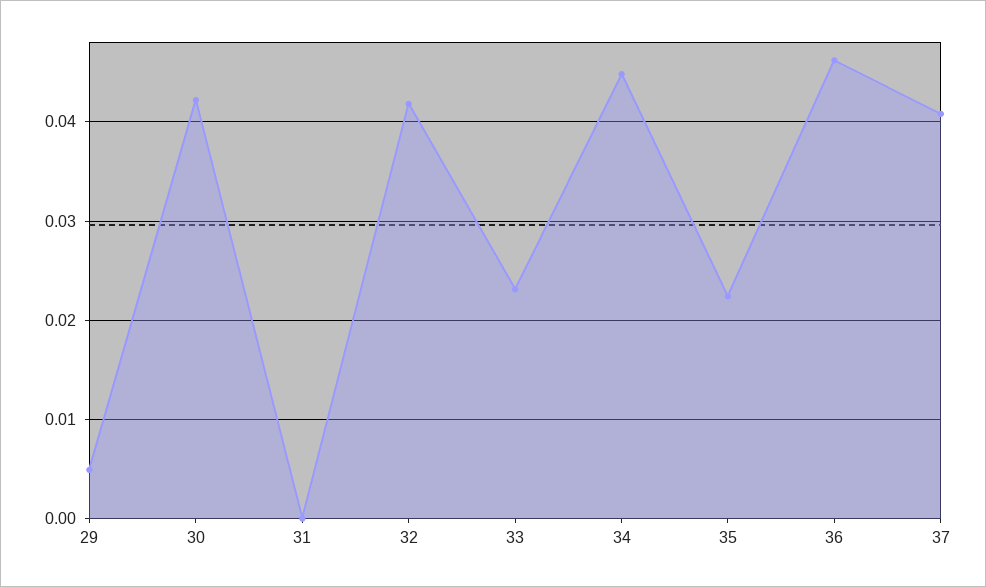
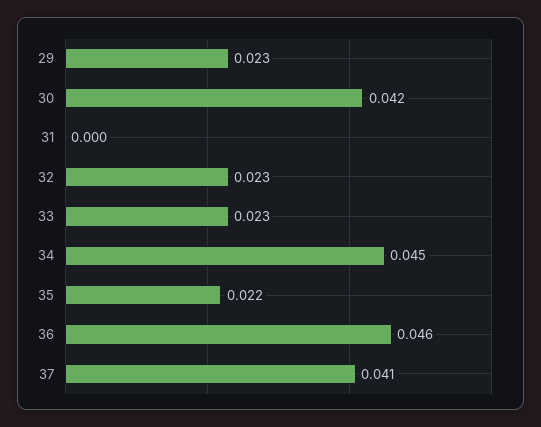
29: 0.005 -> 0.023
32: 0.042 -> 0.023

